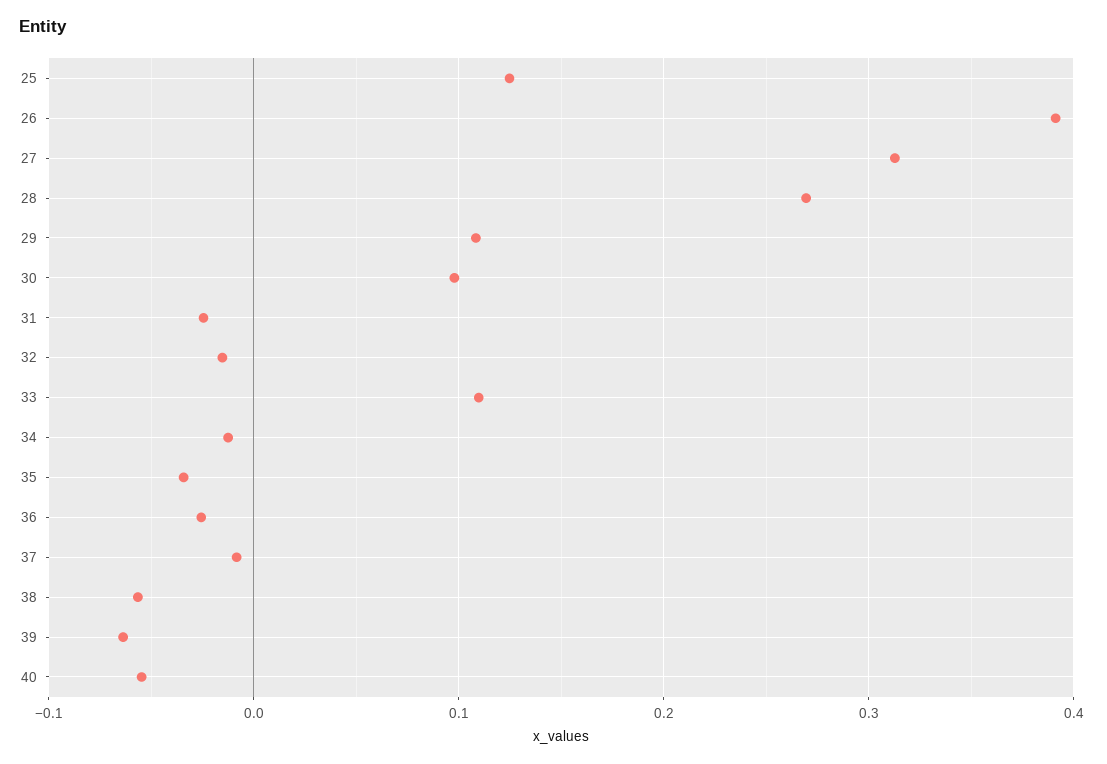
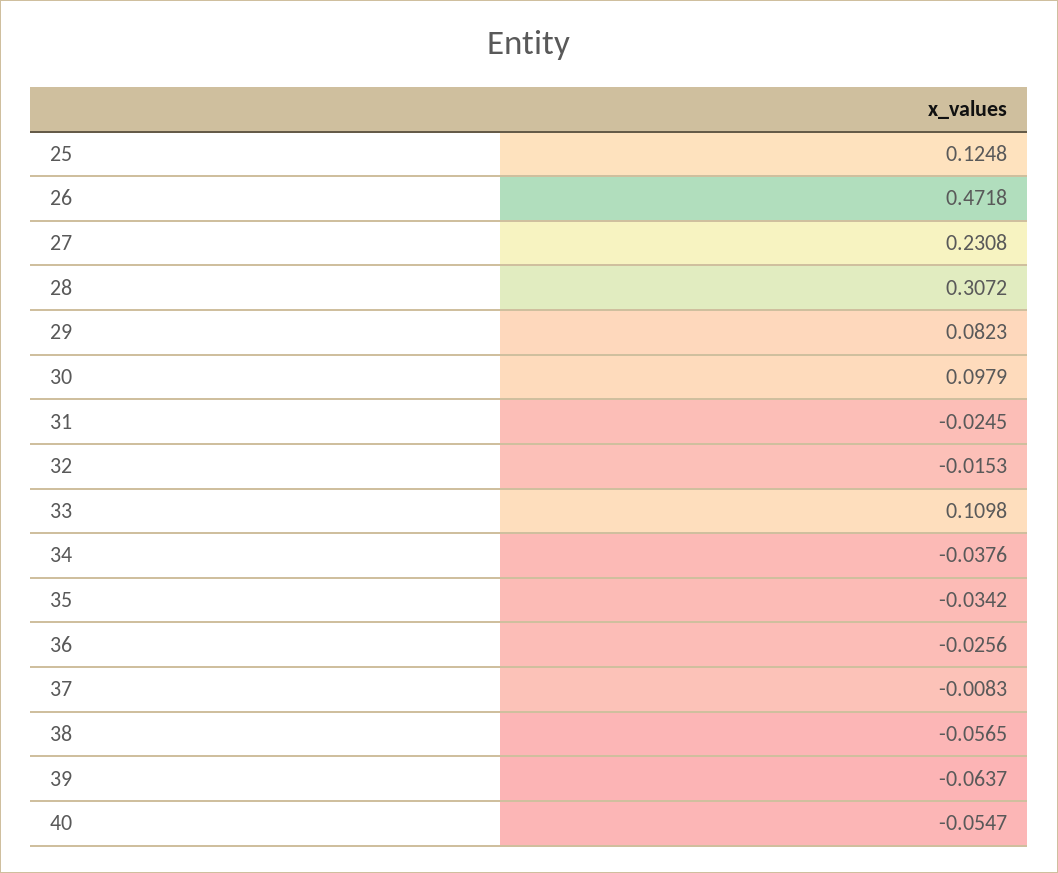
26: 0.39 -> 0.4718
27: 0.31 -> 0.2308
28: 0.27 -> 0.3072
29: 0.11 -> 0.0823
34: -0.01 -> -0.0376

